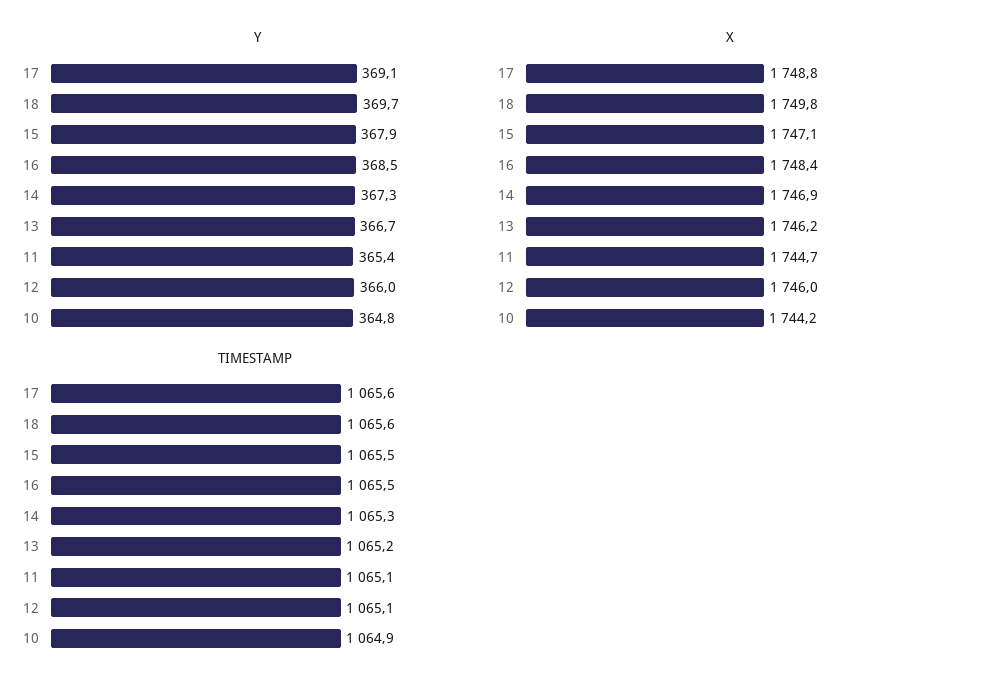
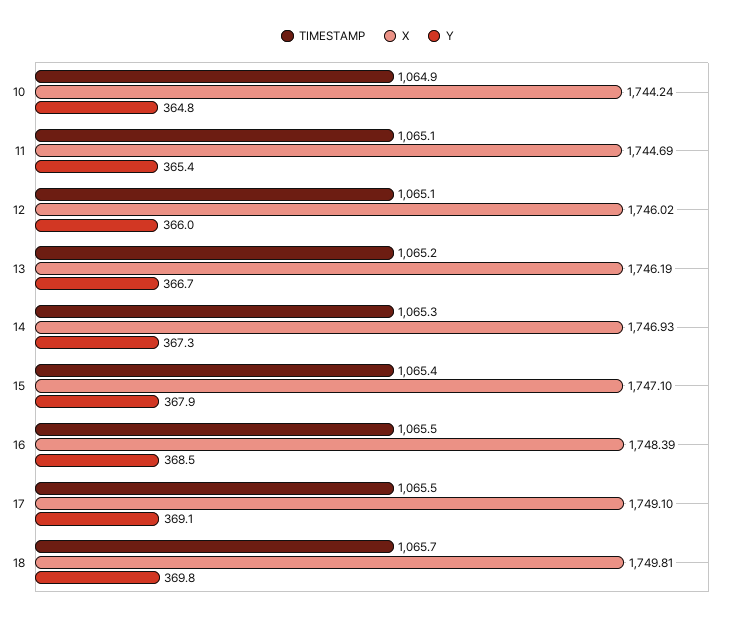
Y, 18: 369.7 -> 369.8
X, 17: 1748.8 -> 1749.1
TIMESTAMP, 17: 1065.6 -> 1065.5
TIMESTAMP, 18: 1065.6 -> 1065.7
TIMESTAMP, 15: 1065.5 -> 1065.4

